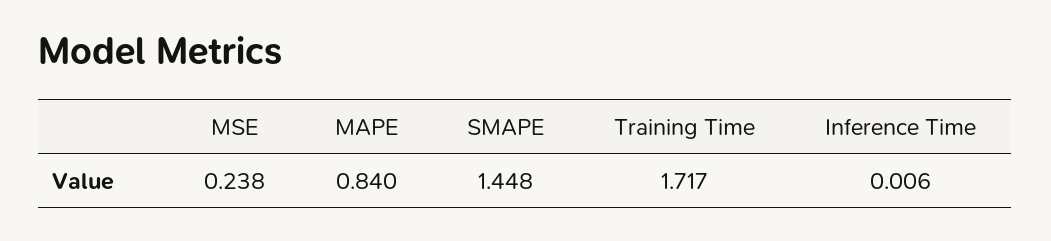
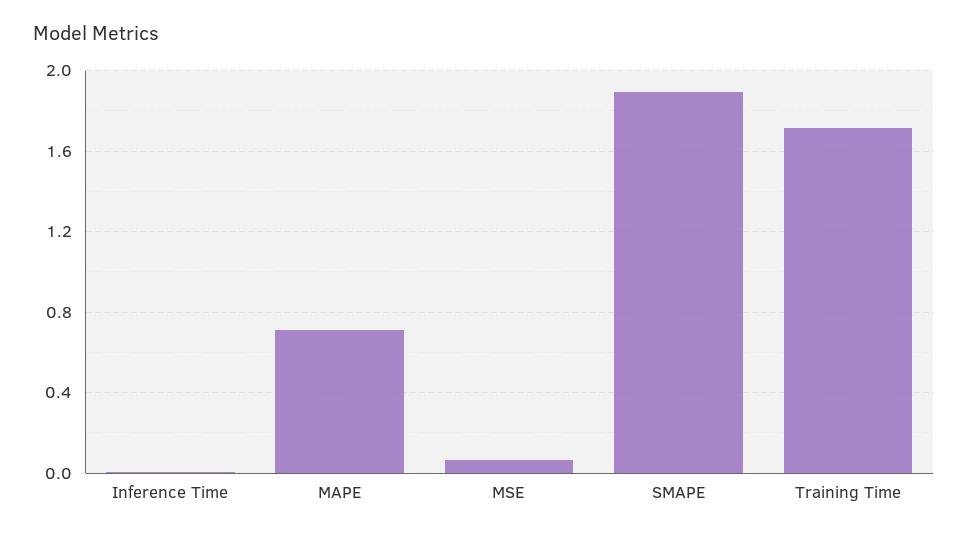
MSE: 0.238 -> 0.05
MAPE: 0.84 -> 0.7
SMAPE: 1.448 -> 1.9

